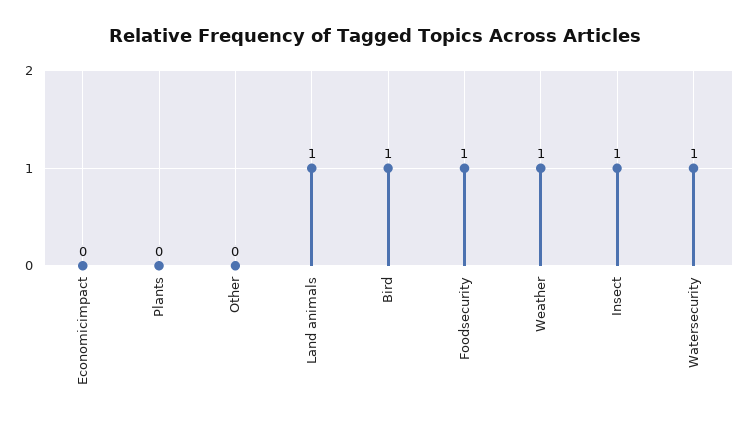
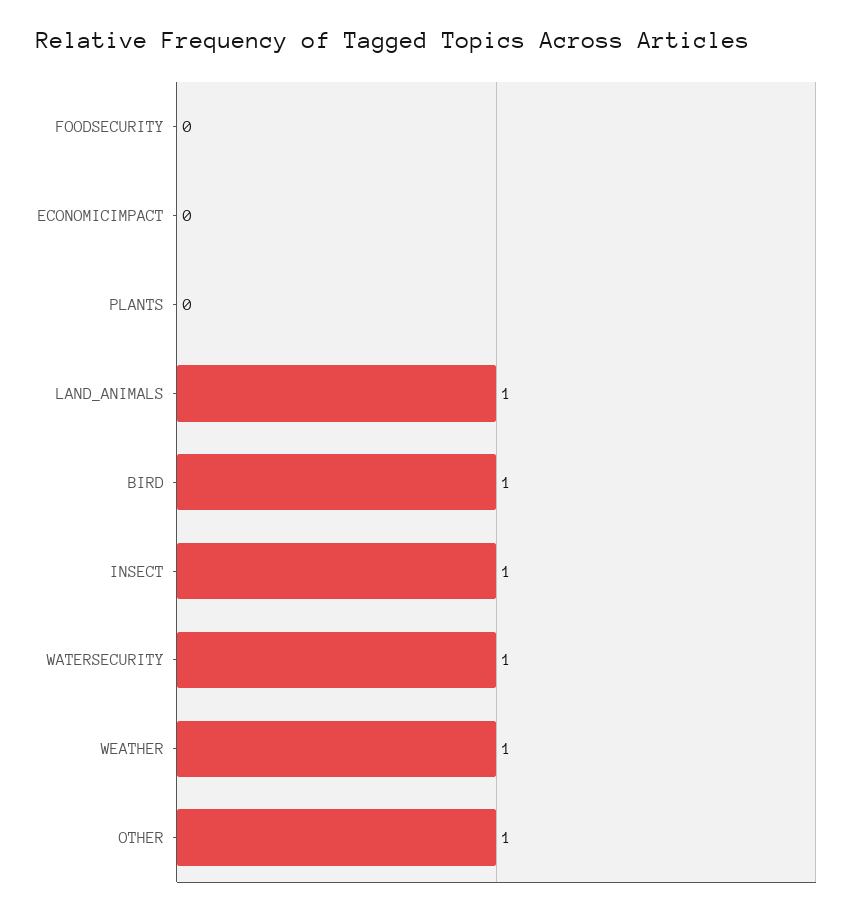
Other: 0 -> 1
Foodsecurity: 1 -> 0

